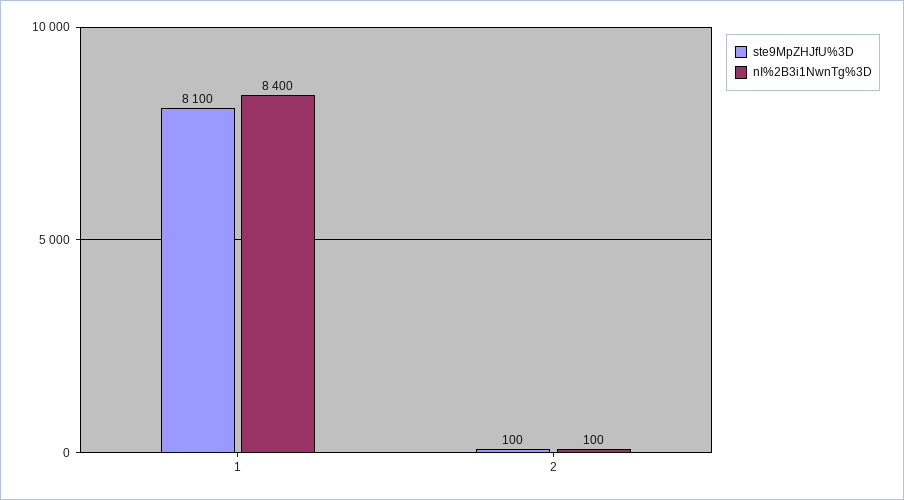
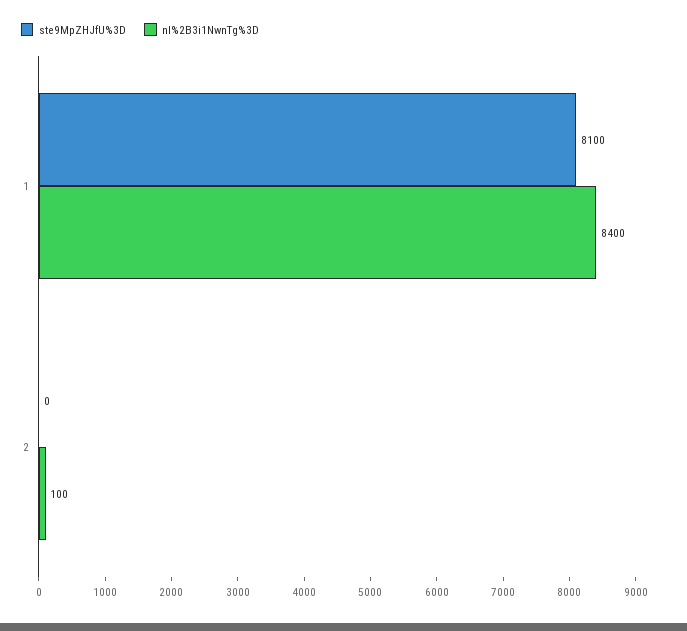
ste9MpZHJfU%3D, 2: 100 -> 0

